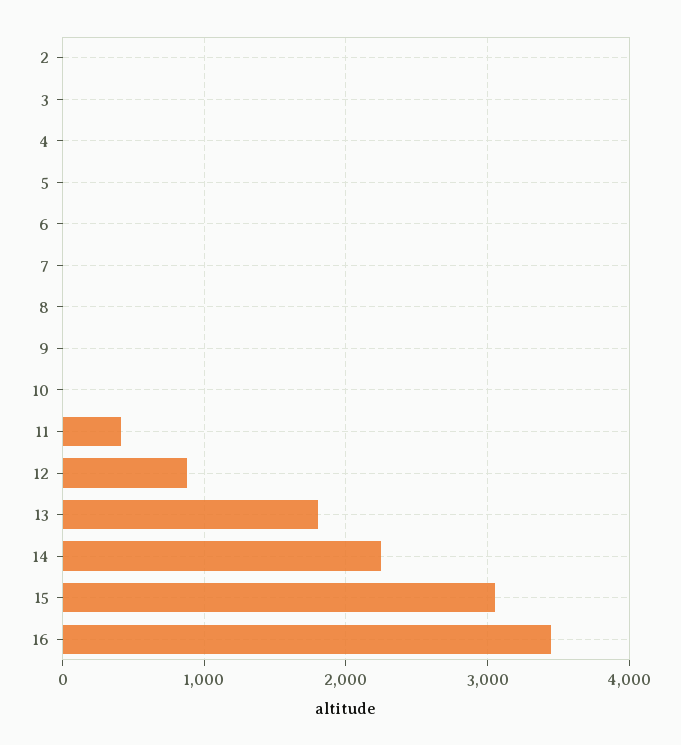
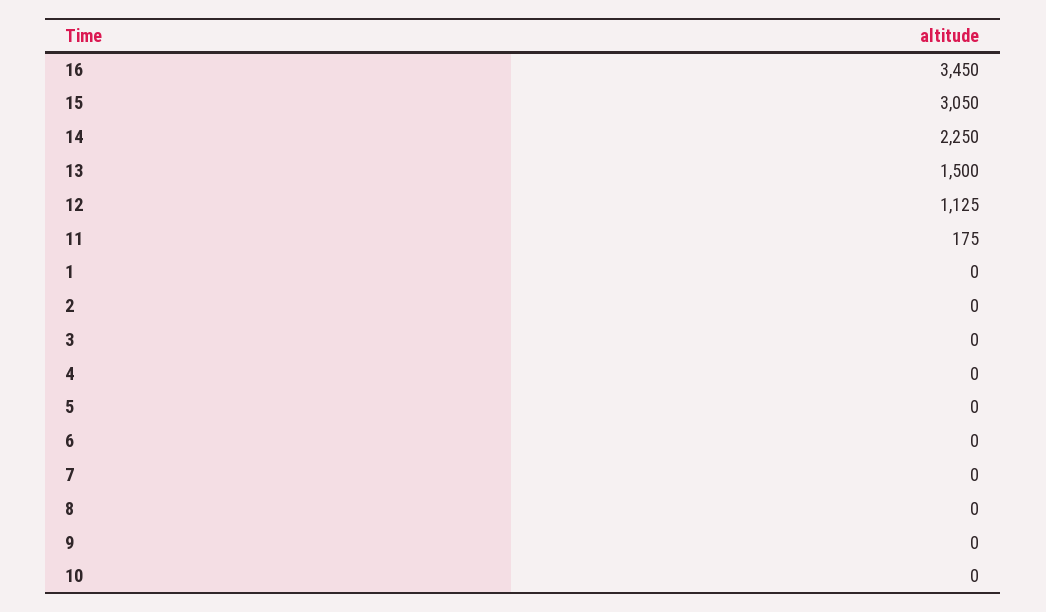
11: 400 -> 175
12: 900 -> 1125
13: 1800 -> 1500
1: none -> 0

